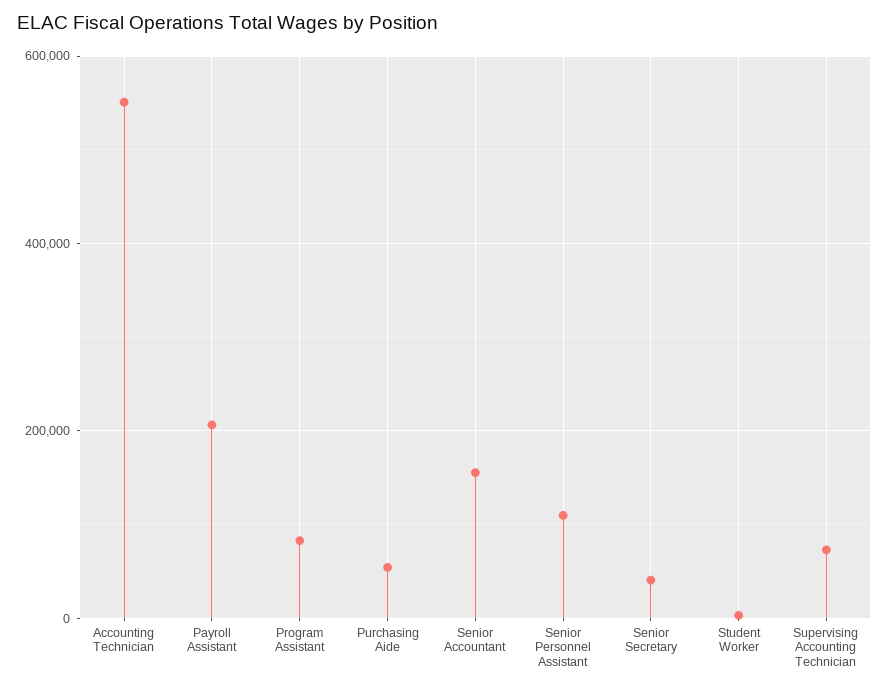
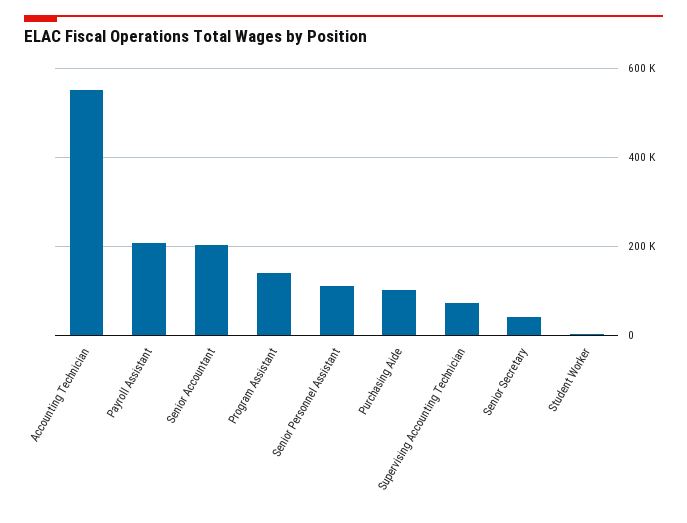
Program Assistant: 80000 -> 140000
Purchasing Aide: 60000 -> 100000
Senior Accountant: 160000 -> 200000

